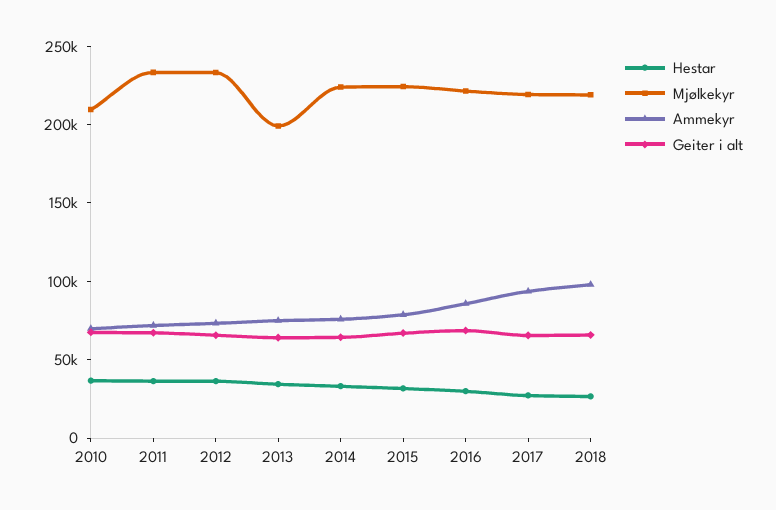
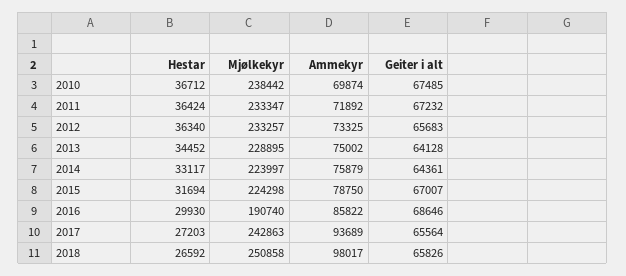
Mjølkekyr, 2010: 210000 -> 238442
Mjølkekyr, 2013: 200000 -> 228895
Mjølkekyr, 2016: 220000 -> 190740
Mjølkekyr, 2017: 220000 -> 242863
Mjølkekyr, 2018: 220000 -> 250858

